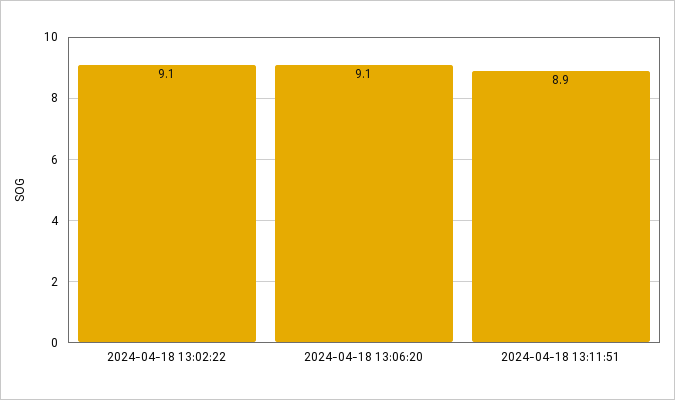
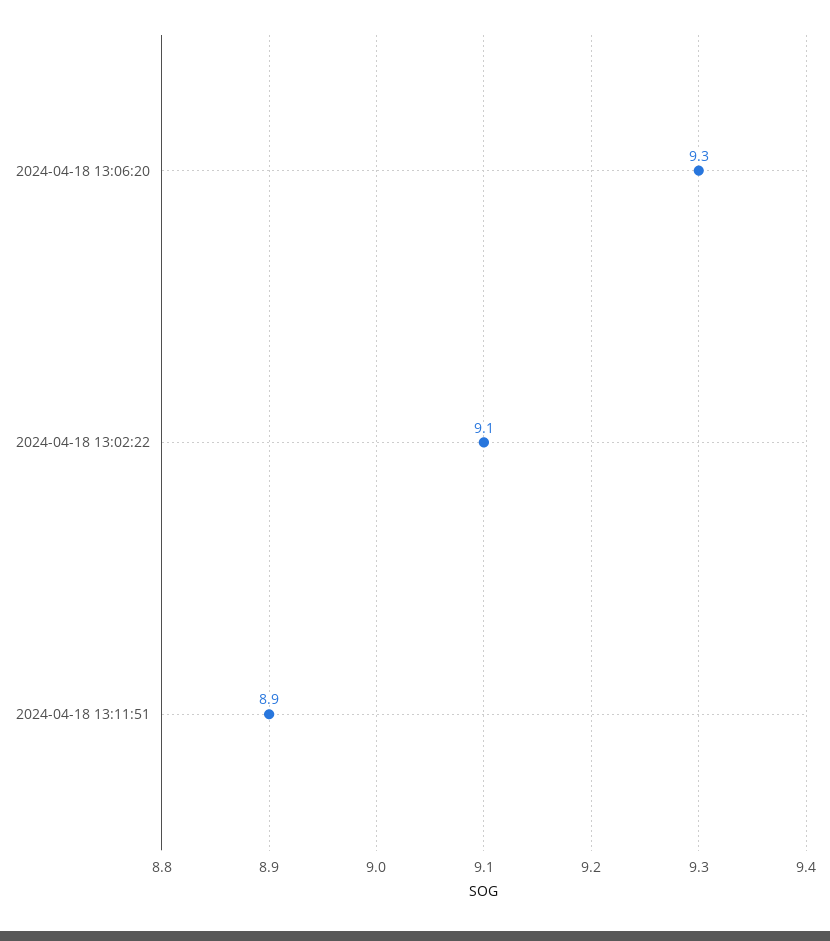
2024-04-18 13:06:20: 9.1 -> 9.3

